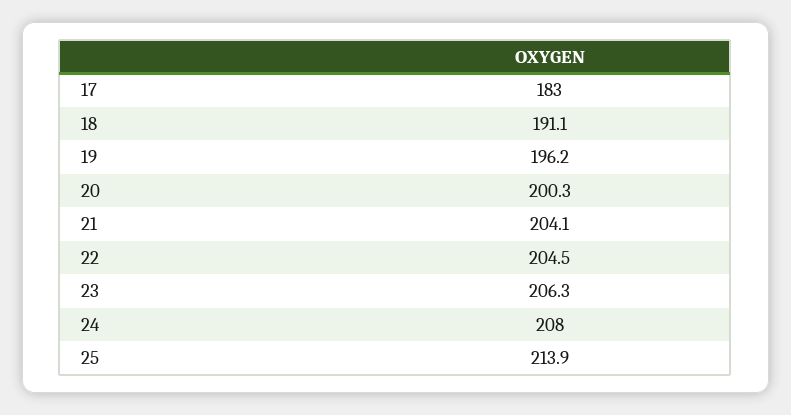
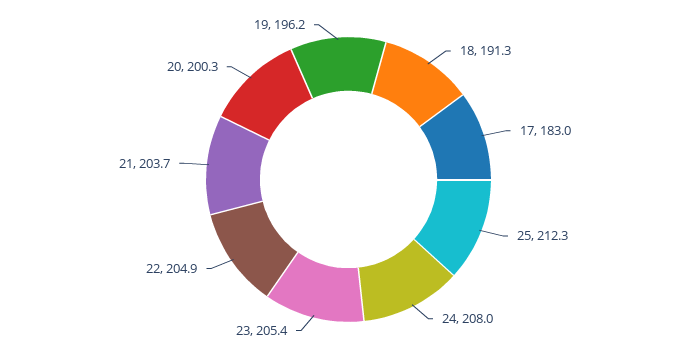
18: 191.1 -> 191.3
21: 204.1 -> 203.7
22: 204.5 -> 204.9
23: 206.3 -> 205.4
25: 213.9 -> 212.3

